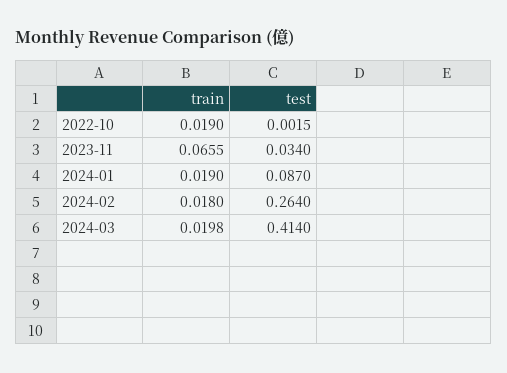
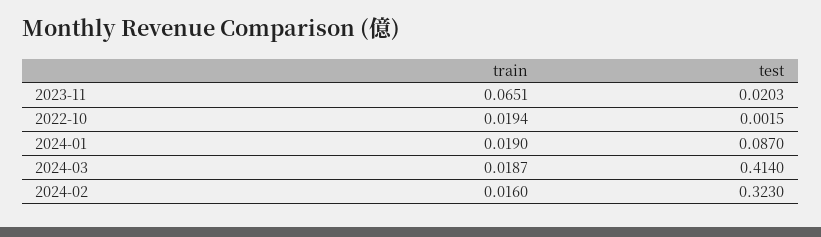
train, 2022-10: 0.019 -> 0.0194
train, 2023-11: 0.0655 -> 0.0651
test, 2023-11: 0.034 -> 0.0203
train, 2024-02: 0.018 -> 0.016
test, 2024-02: 0.264 -> 0.323
train, 2024-03: 0.0198 -> 0.0187

